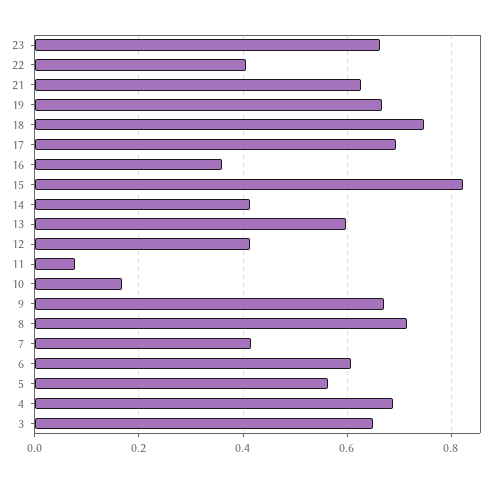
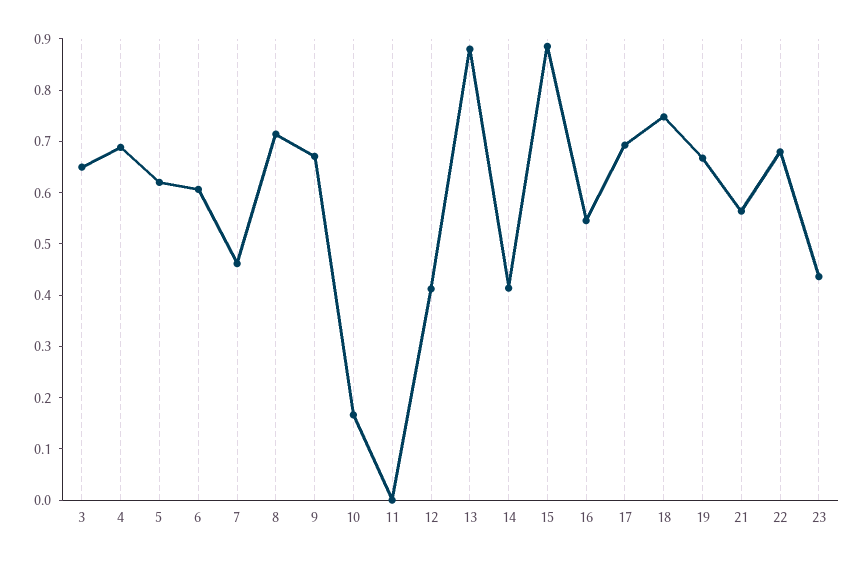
23: 0.66 -> 0.44
22: 0.4 -> 0.68
21: 0.62 -> 0.56
16: 0.36 -> 0.54
15: 0.82 -> 0.88
13: 0.6 -> 0.88
11: 0.08 -> 0
7: 0.42 -> 0.46
5: 0.56 -> 0.62

